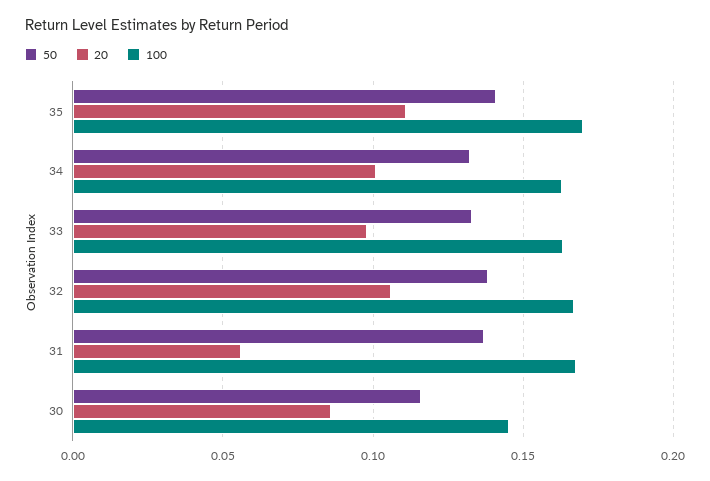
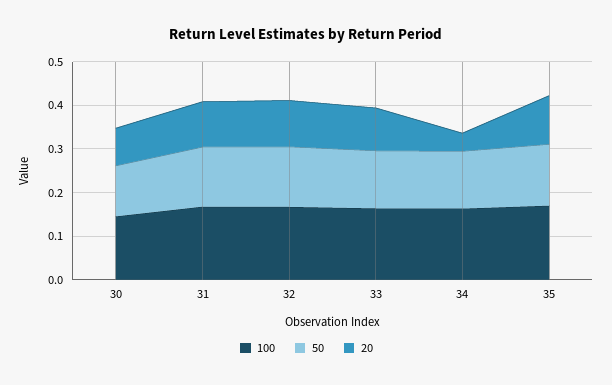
20, 34: 0.1 -> 0.04
20, 31: 0.055 -> 0.1

